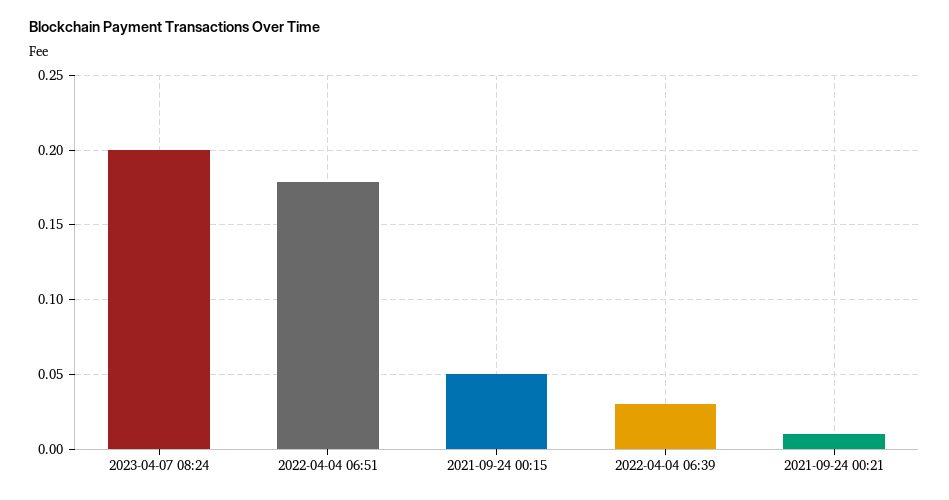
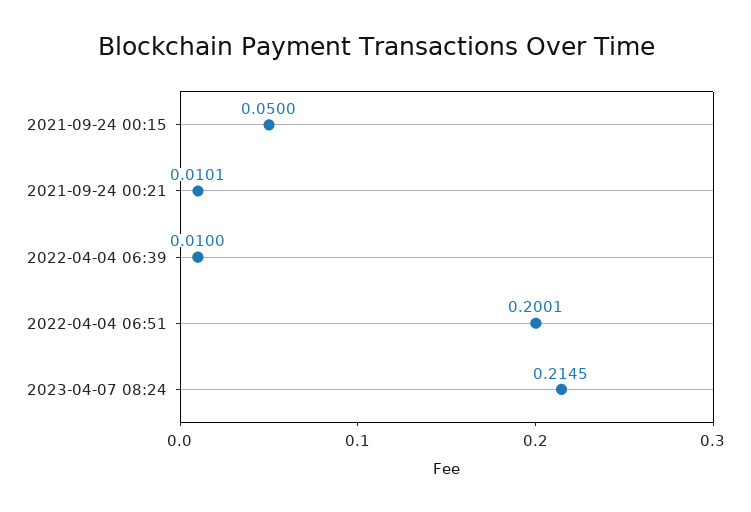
2023-04-07 08:24: 0.2 -> 0.2145
2022-04-04 06:51: 0.18 -> 0.2001
2022-04-04 06:39: 0.03 -> 0.01

